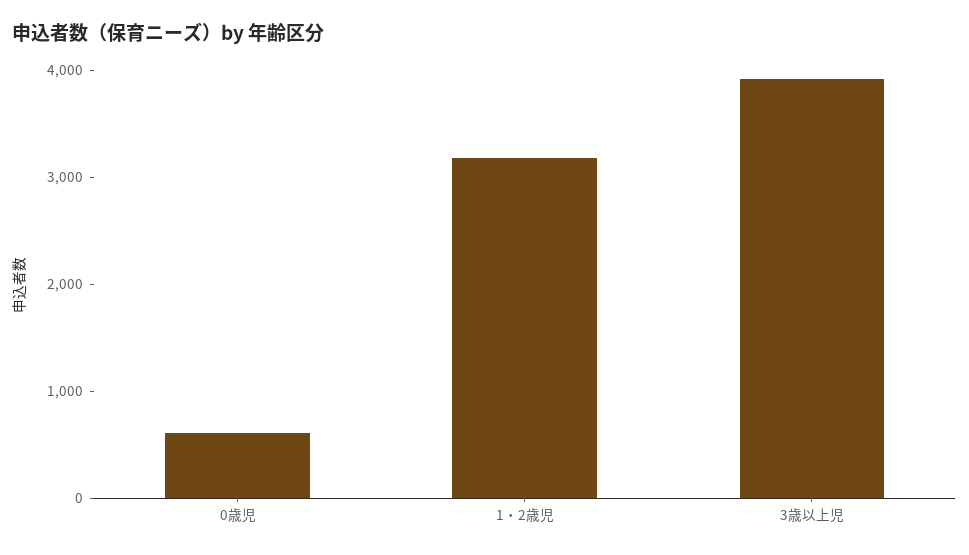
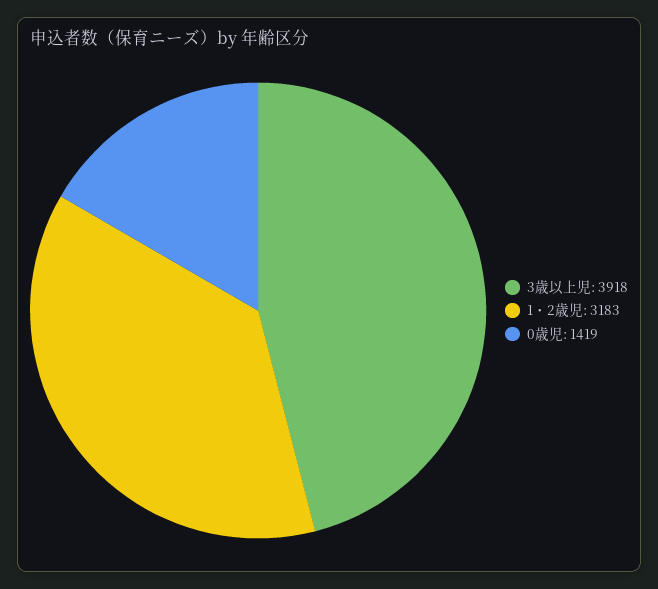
0歳児: 600 -> 1419

